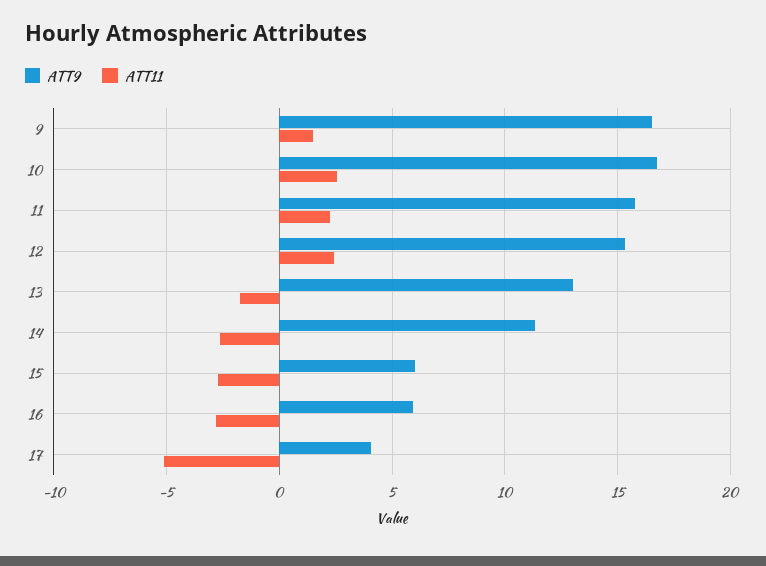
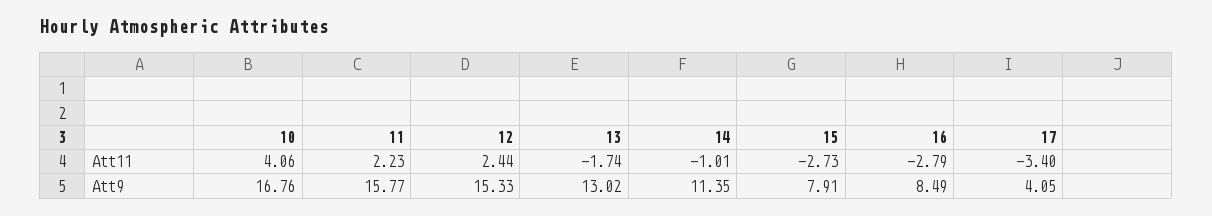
ATT9, 9: 16.5 -> none
ATT11, 9: 1.5 -> none
ATT11, 10: 2.5 -> 4.06
ATT11, 14: -2.5 -> -1.01
ATT9, 15: 6 -> 7.91
ATT9, 16: 6 -> 8.49
ATT11, 17: -5 -> -3.4

